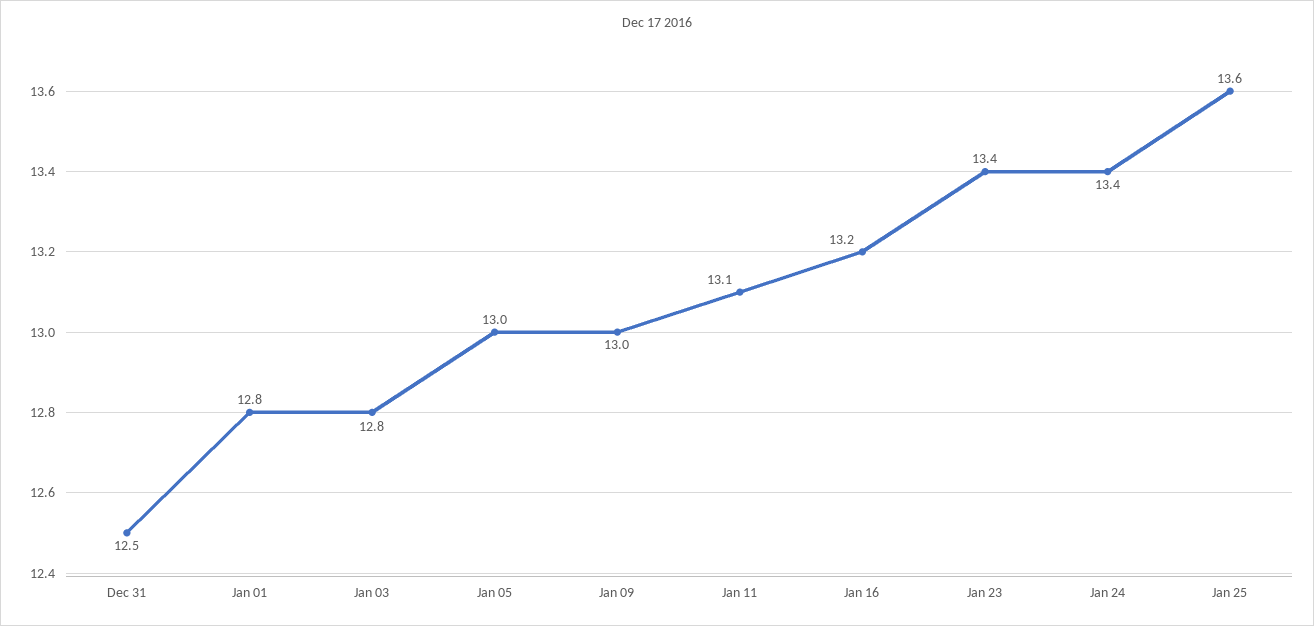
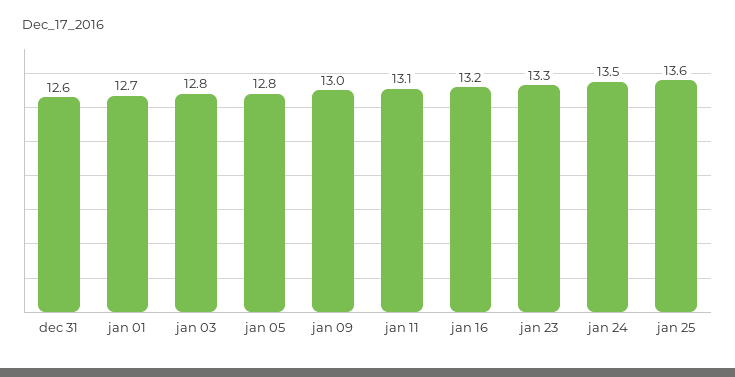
Dec 31: 12.5 -> 12.6
Jan 01: 12.8 -> 12.7
Jan 05: 13 -> 12.8
Jan 23: 13.4 -> 13.3
Jan 24: 13.4 -> 13.5

